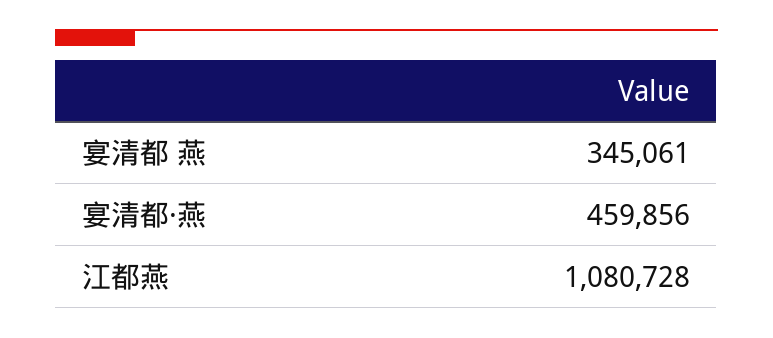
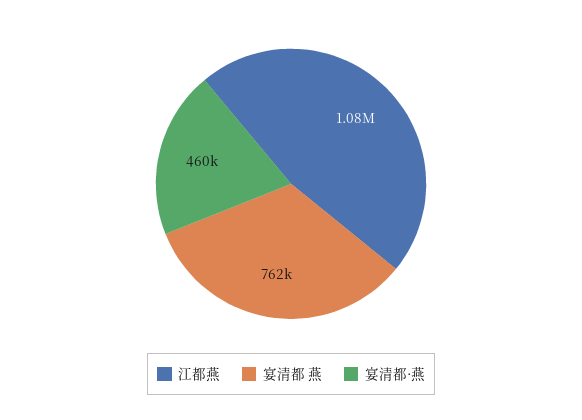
宴清都 燕: 345061 -> 762000

